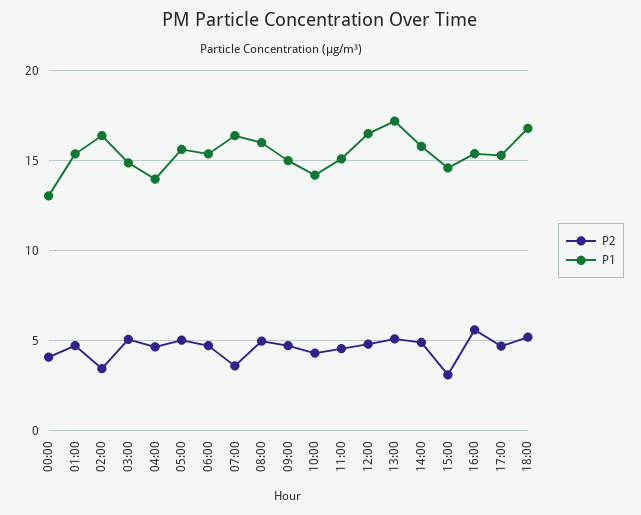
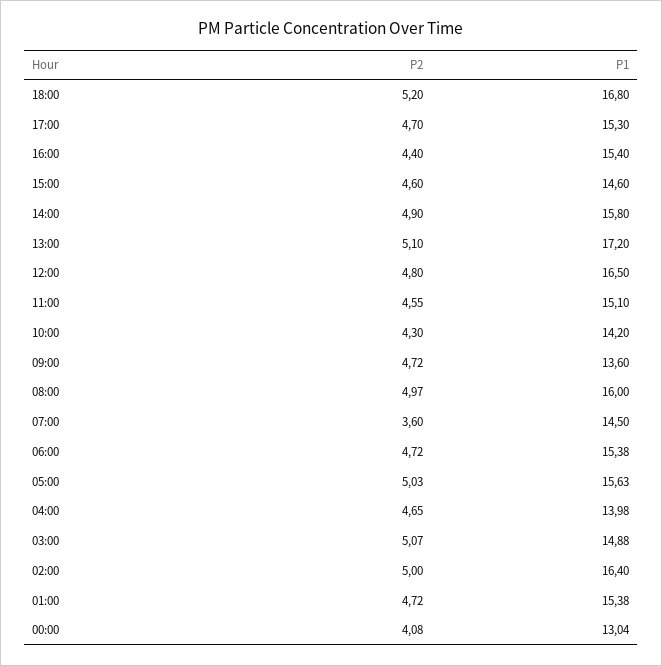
P2, 02:00: 3.5 -> 5
P1, 07:00: 16.5 -> 14.5
P1, 09:00: 15 -> 13.6
P2, 15:00: 3 -> 4.6
P2, 16:00: 5.5 -> 4.4

